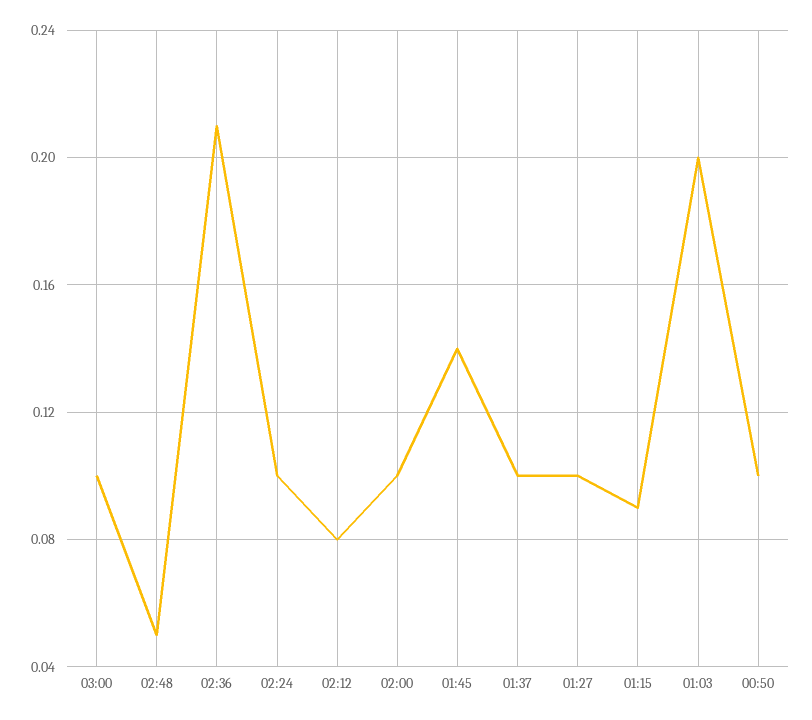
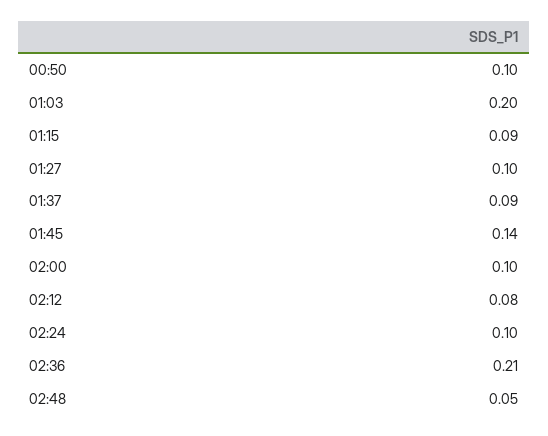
03:00: 0.1 -> none
01:37: 0.1 -> 0.09

